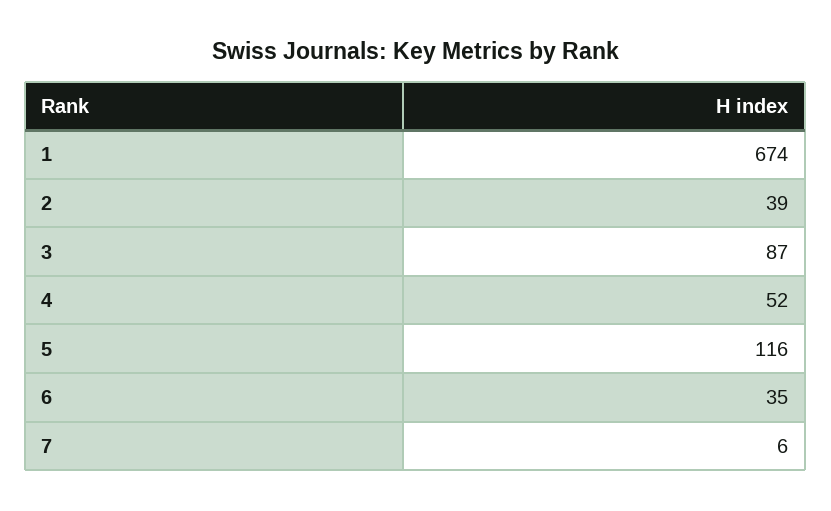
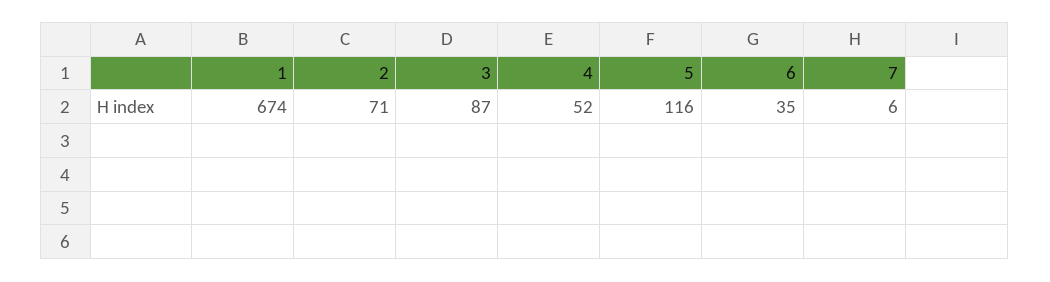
2: 39 -> 71

